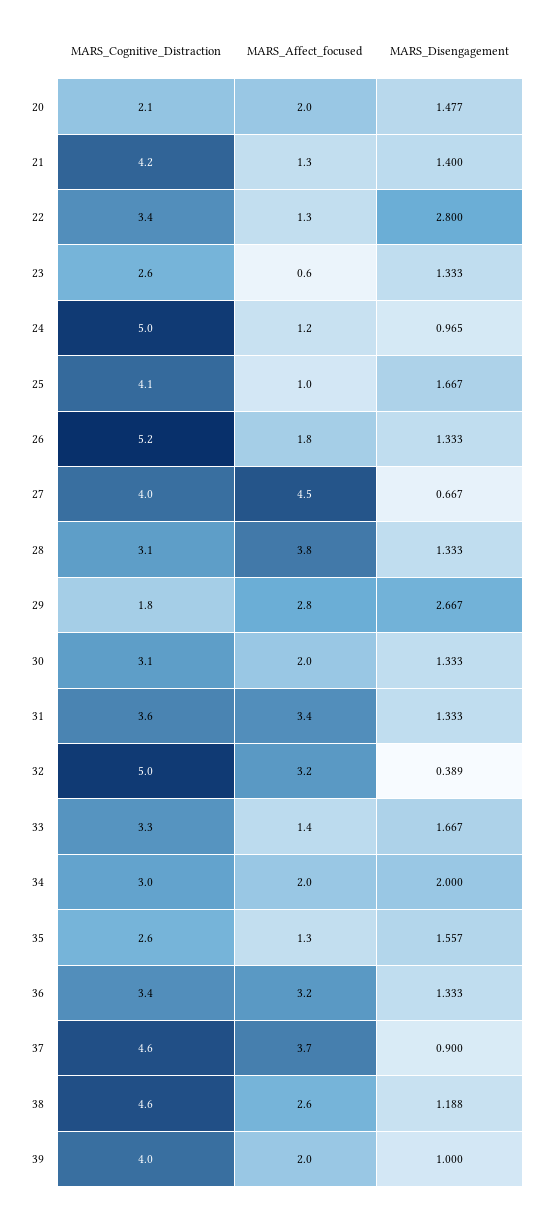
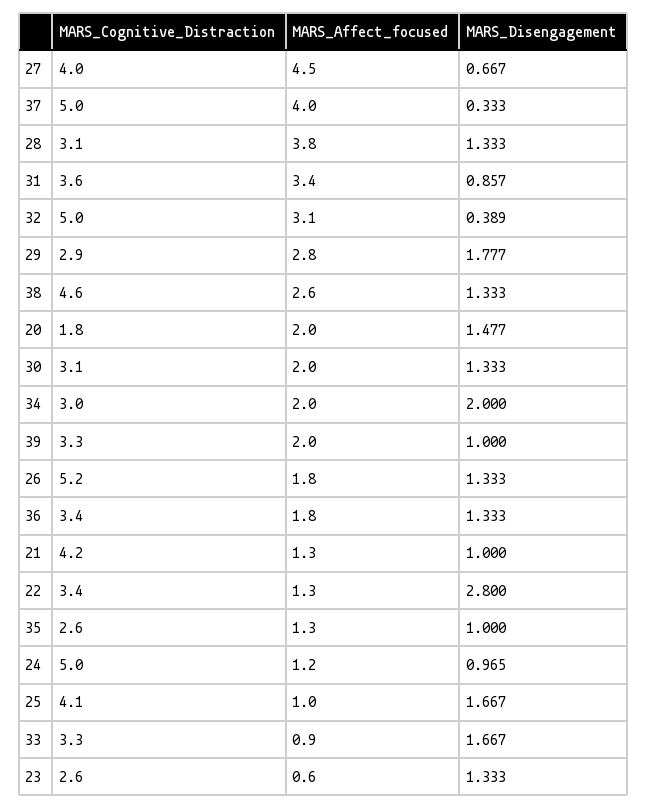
MARS_Cognitive_Distraction, 20: 2.1 -> 1.8
MARS_Disengagement, 21: 1.4 -> 1
MARS_Cognitive_Distraction, 29: 1.8 -> 2.9
MARS_Disengagement, 29: 2.667 -> 1.777
MARS_Disengagement, 31: 1.333 -> 0.857
MARS_Affect_focused, 32: 3.2 -> 3.1
MARS_Affect_focused, 33: 1.4 -> 0.9
MARS_Disengagement, 35: 1.557 -> 1
MARS_Affect_focused, 36: 3.2 -> 1.8
MARS_Cognitive_Distraction, 37: 4.6 -> 5
MARS_Affect_focused, 37: 3.7 -> 4
MARS_Disengagement, 37: 0.9 -> 0.333
MARS_Disengagement, 38: 1.188 -> 1.333
MARS_Cognitive_Distraction, 39: 4 -> 3.3

